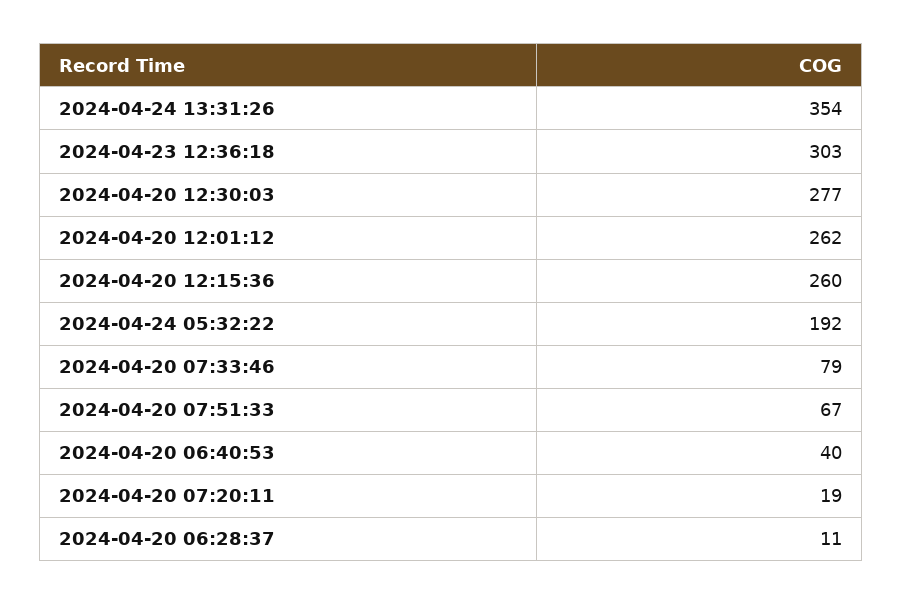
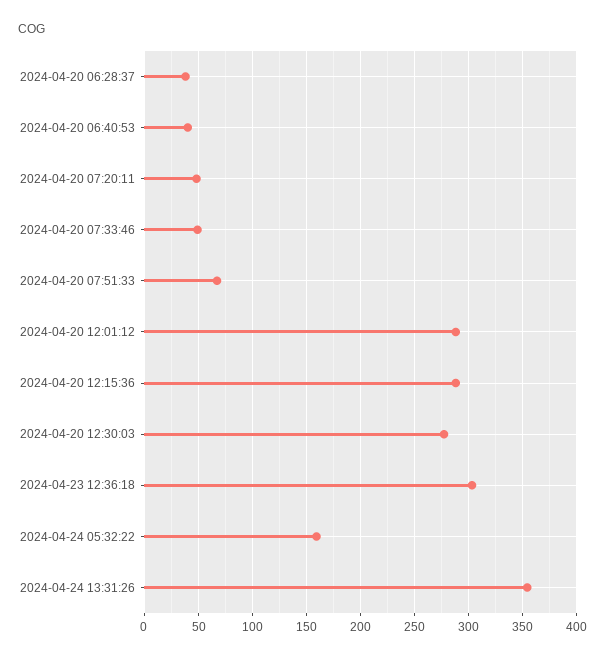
2024-04-20 12:01:12: 262 -> 290
2024-04-20 12:15:36: 260 -> 290
2024-04-24 05:32:22: 192 -> 160
2024-04-20 07:33:46: 79 -> 50
2024-04-20 07:20:11: 19 -> 50
2024-04-20 06:28:37: 11 -> 40

